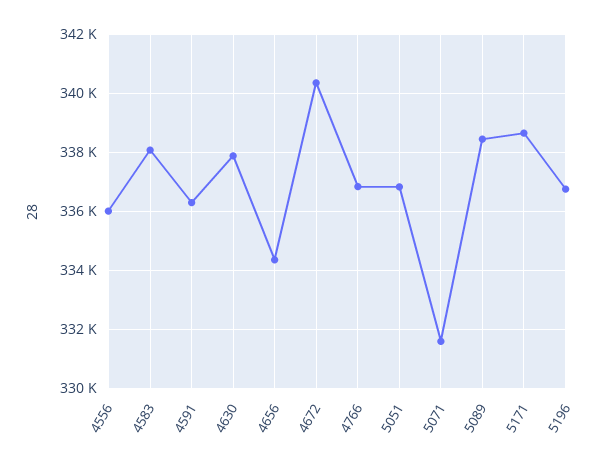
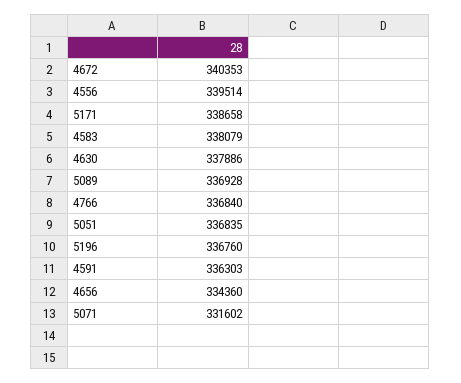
4556: 336000 -> 339514
5089: 338500 -> 336928

